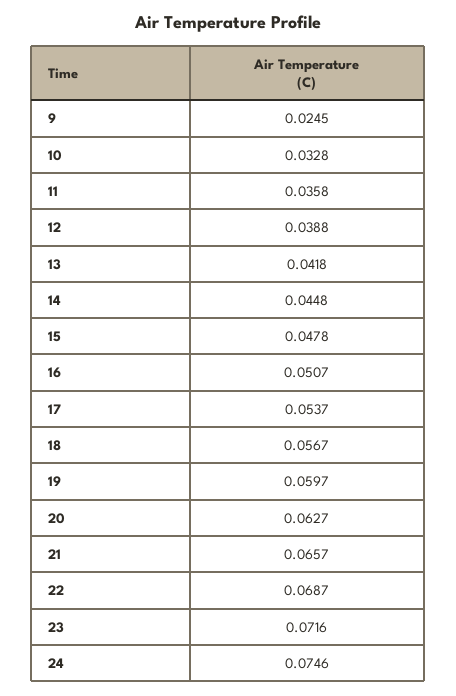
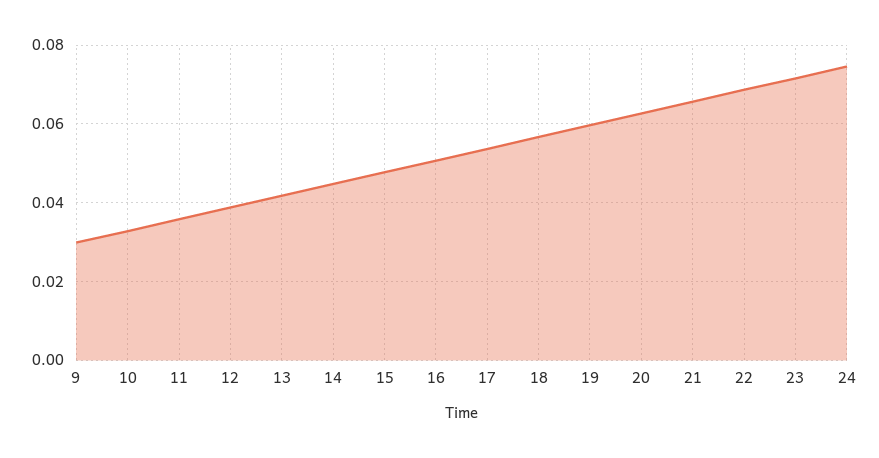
9: 0.0245 -> 0.03

